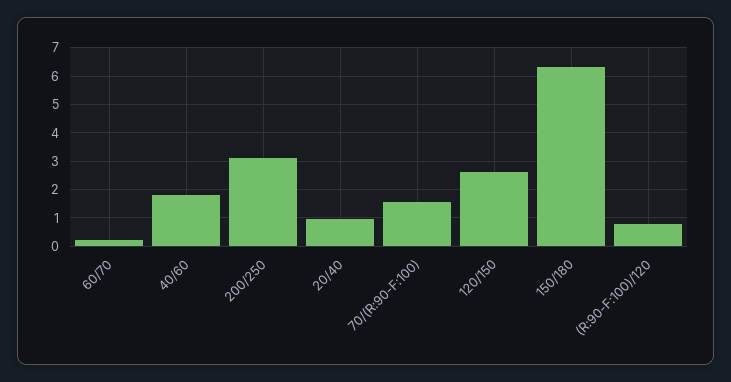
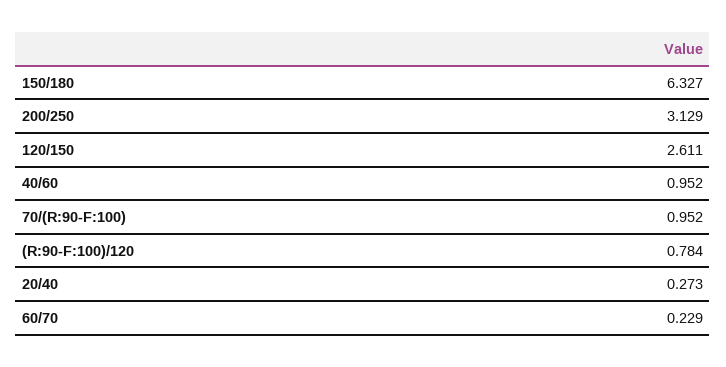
40/60: 1.75 -> 0.952
20/40: 1 -> 0.273
70/(R:90-F:100): 1.5 -> 0.952

